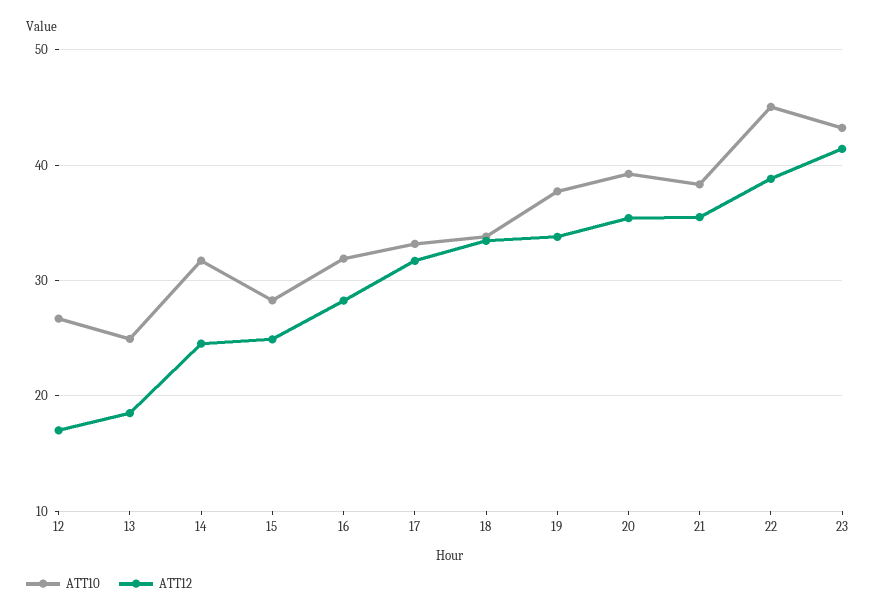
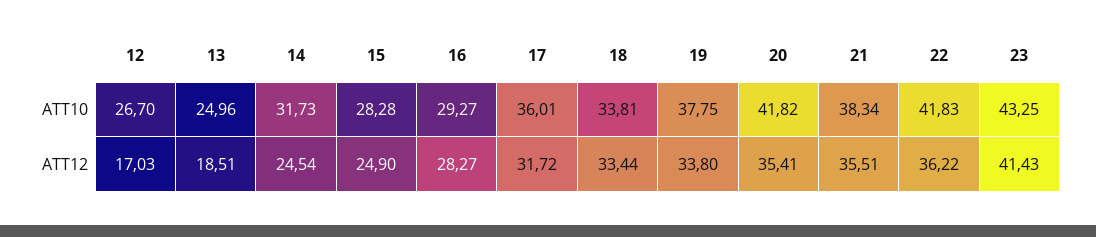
ATT10, 16: 32 -> 29.27
ATT10, 17: 33 -> 36.01
ATT10, 20: 39 -> 41.82
ATT10, 22: 45 -> 41.83
ATT12, 22: 39 -> 36.22

